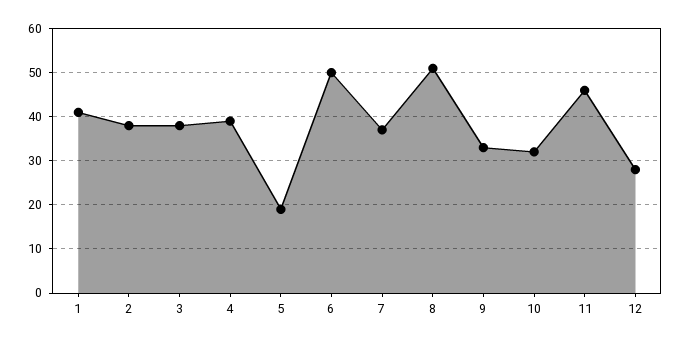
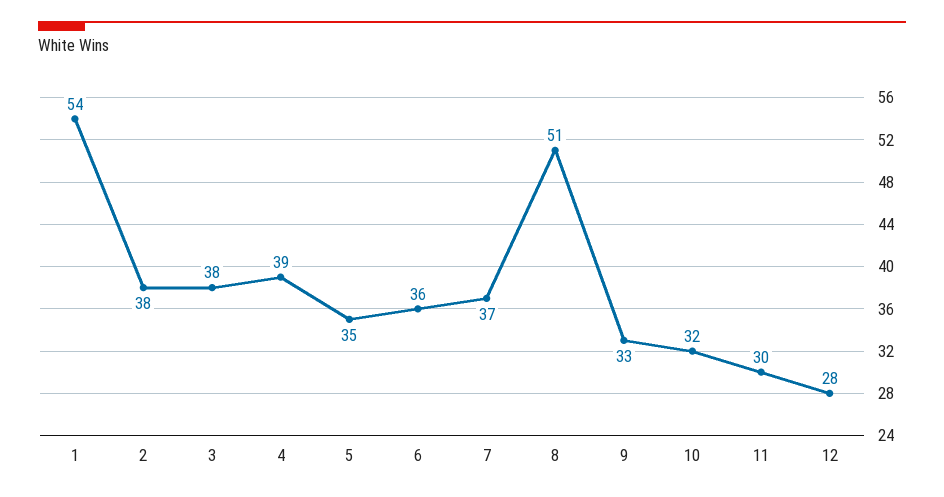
1: 40 -> 54
5: 20 -> 35
6: 50 -> 36
11: 45 -> 30

